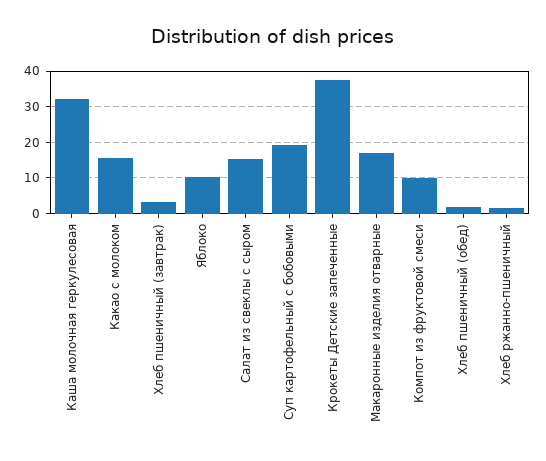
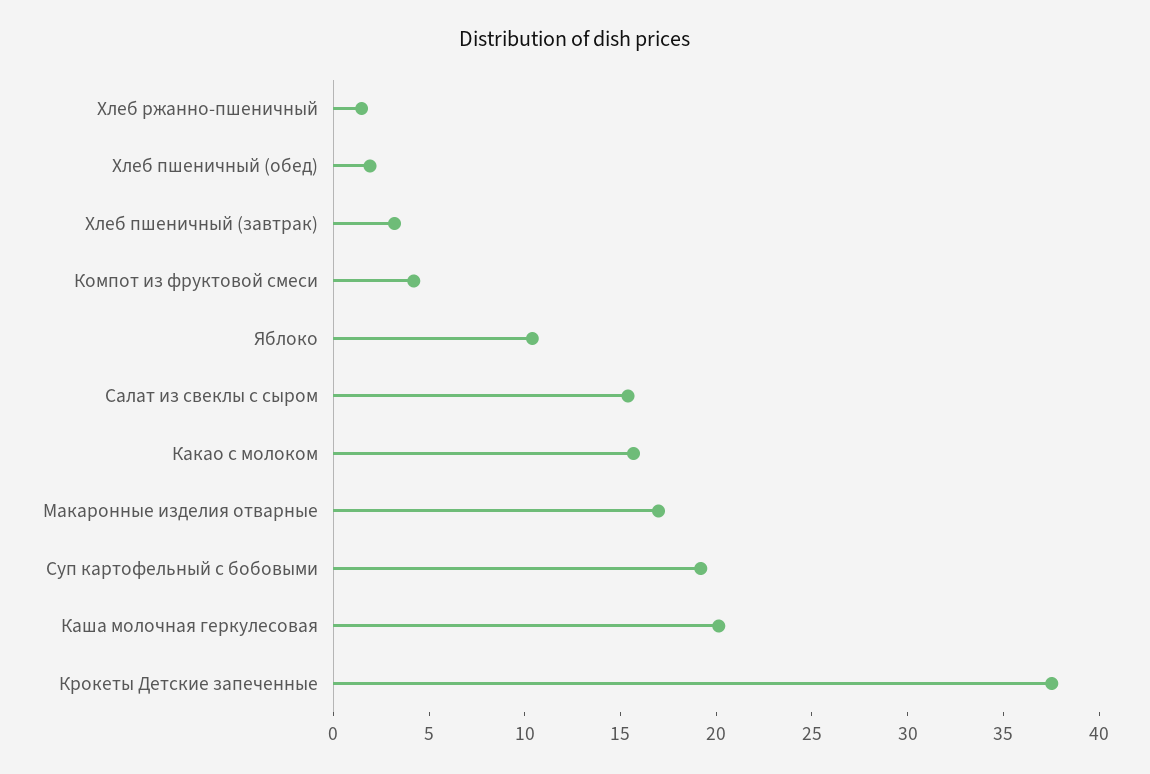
Каша молочная геркулесовая: 32 -> 20
Компот из фруктовой смеси: 10 -> 4

